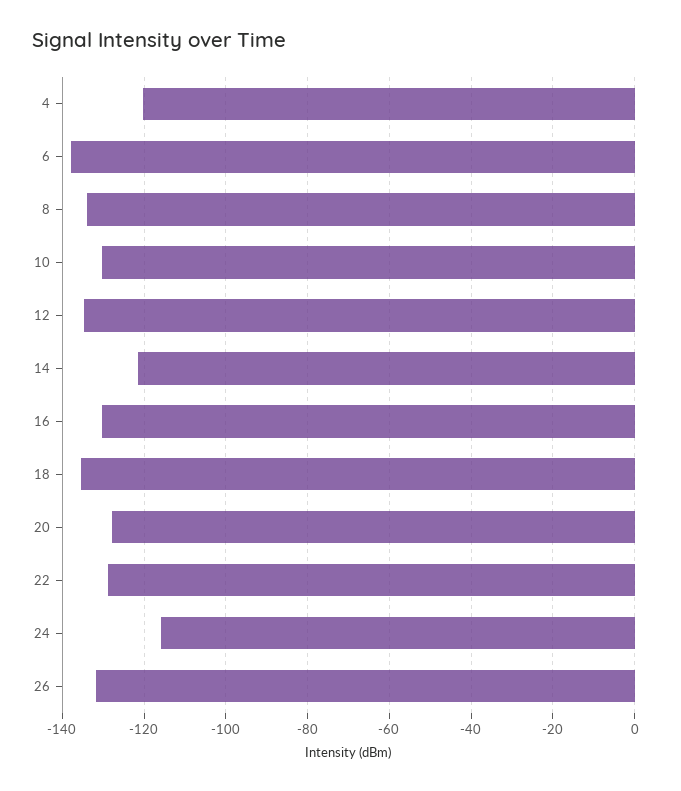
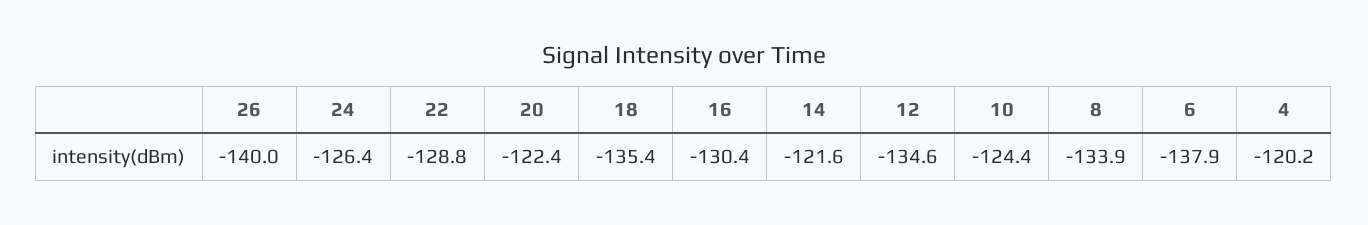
10: -130 -> -124.4
20: -128 -> -122.4
24: -116 -> -126.4
26: -132 -> -140

